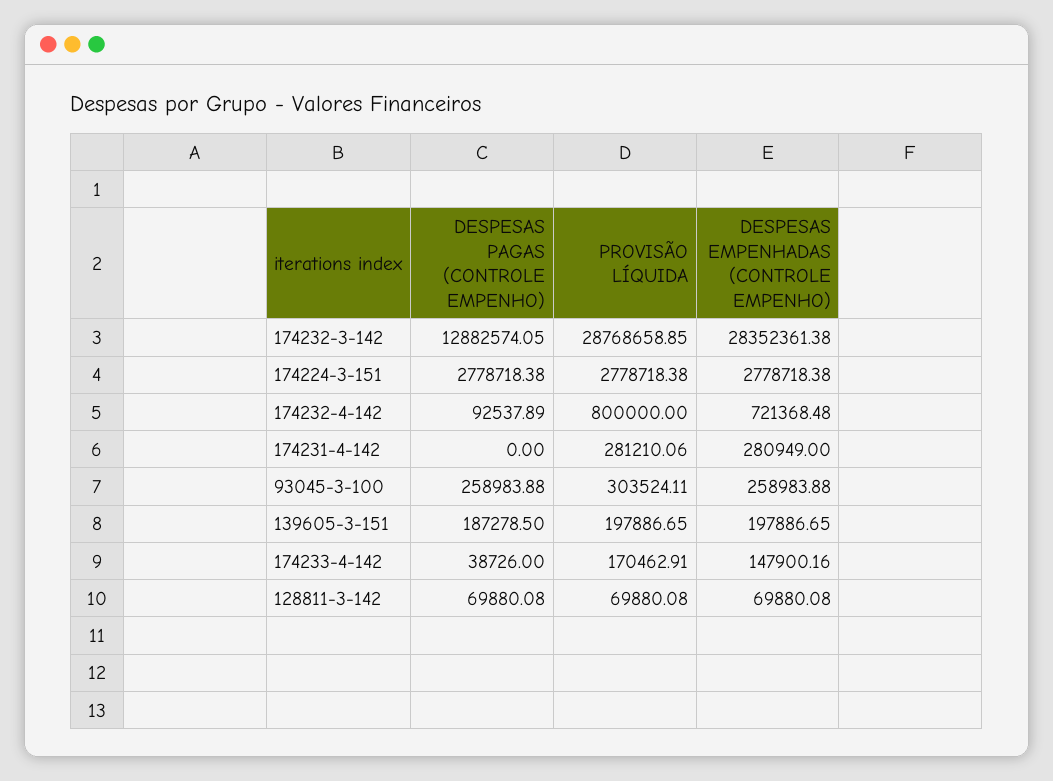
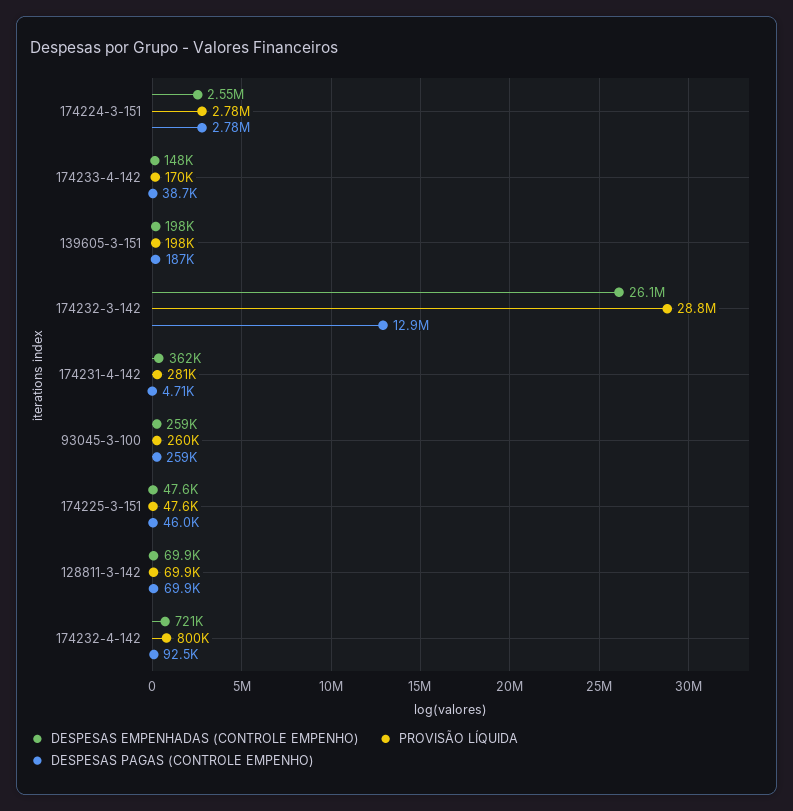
DESPESAS EMPENHADAS (CONTROLE EMPENHO), 174232-3-142: 28352361.38 -> 26100000
DESPESAS EMPENHADAS (CONTROLE EMPENHO), 174224-3-151: 2778718.38 -> 2550000
DESPESAS PAGAS (CONTROLE EMPENHO), 174231-4-142: 0 -> 4710
DESPESAS EMPENHADAS (CONTROLE EMPENHO), 174231-4-142: 280949 -> 362000
PROVISÃO LÍQUIDA, 93045-3-100: 303524.11 -> 260000
DESPESAS EMPENHADAS (CONTROLE EMPENHO), 174225-3-151: none -> 47600
PROVISÃO LÍQUIDA, 174225-3-151: none -> 47600
DESPESAS PAGAS (CONTROLE EMPENHO), 174225-3-151: none -> 46000

